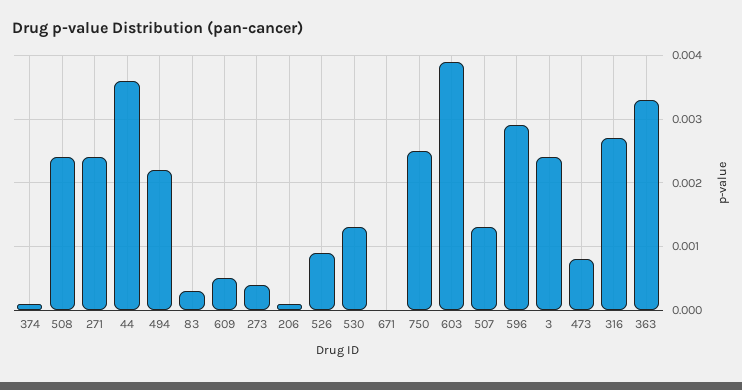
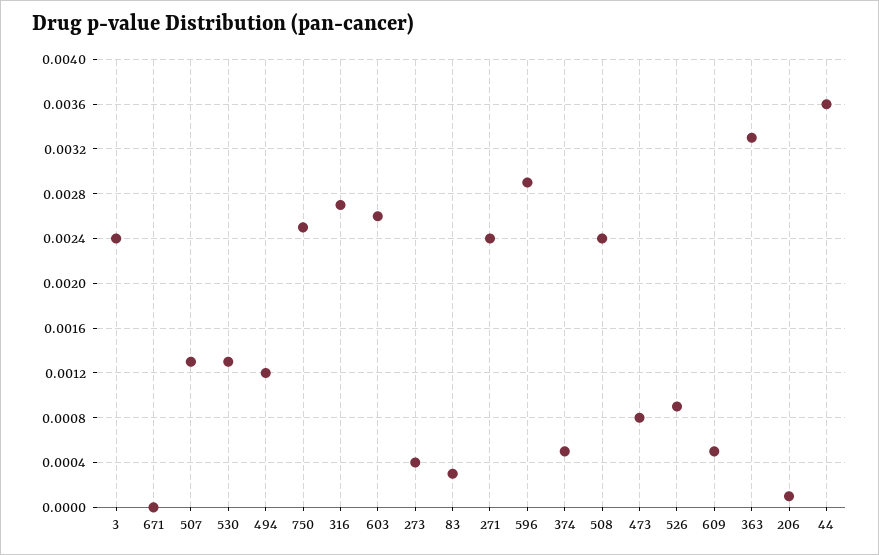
374: 0.0001 -> 0.0005
494: 0.0022 -> 0.0012
603: 0.0039 -> 0.0026

